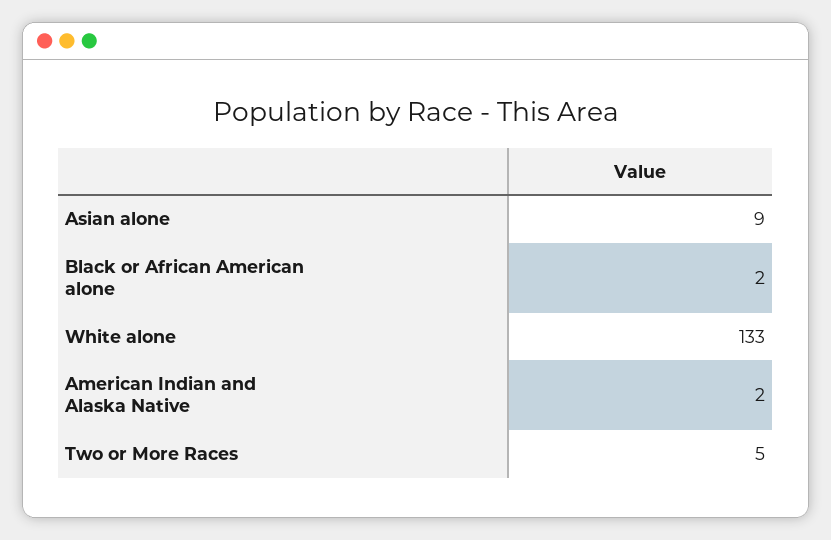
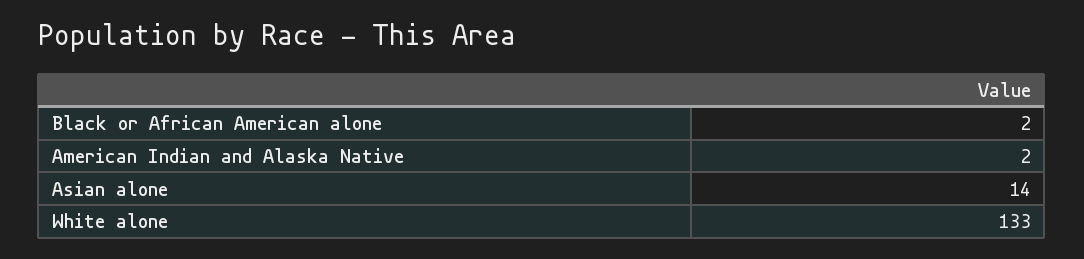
Asian alone: 9 -> 14
Two or More Races: 5 -> none

